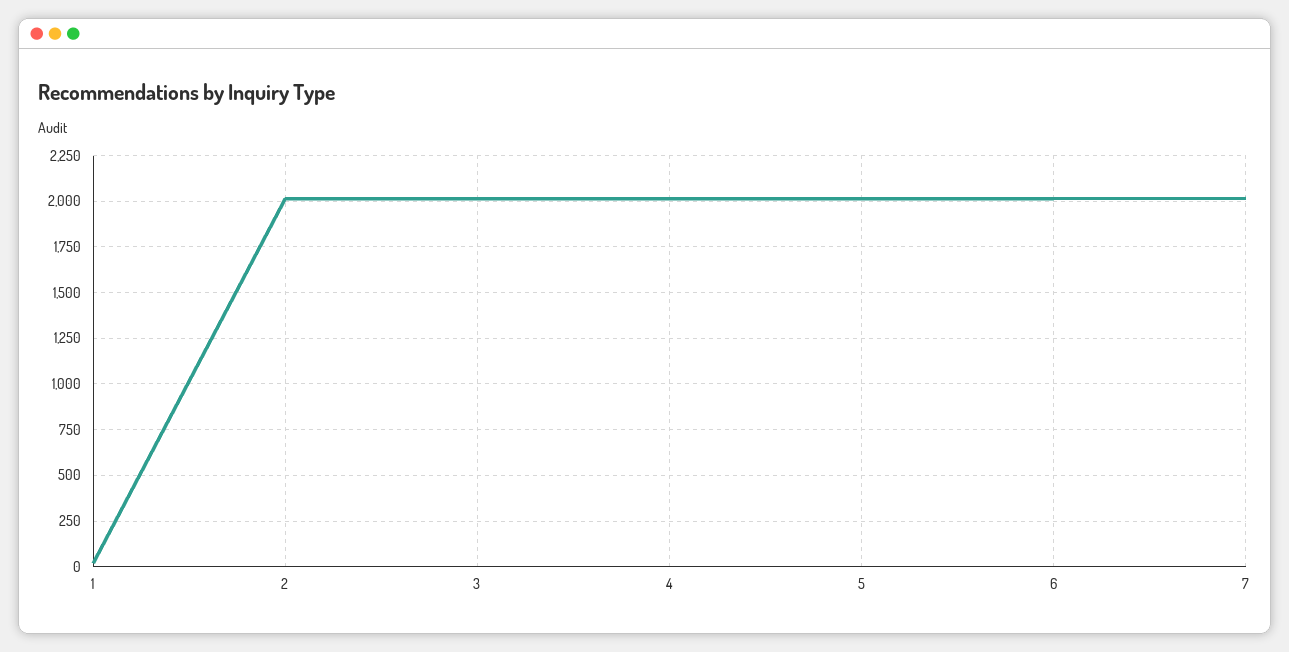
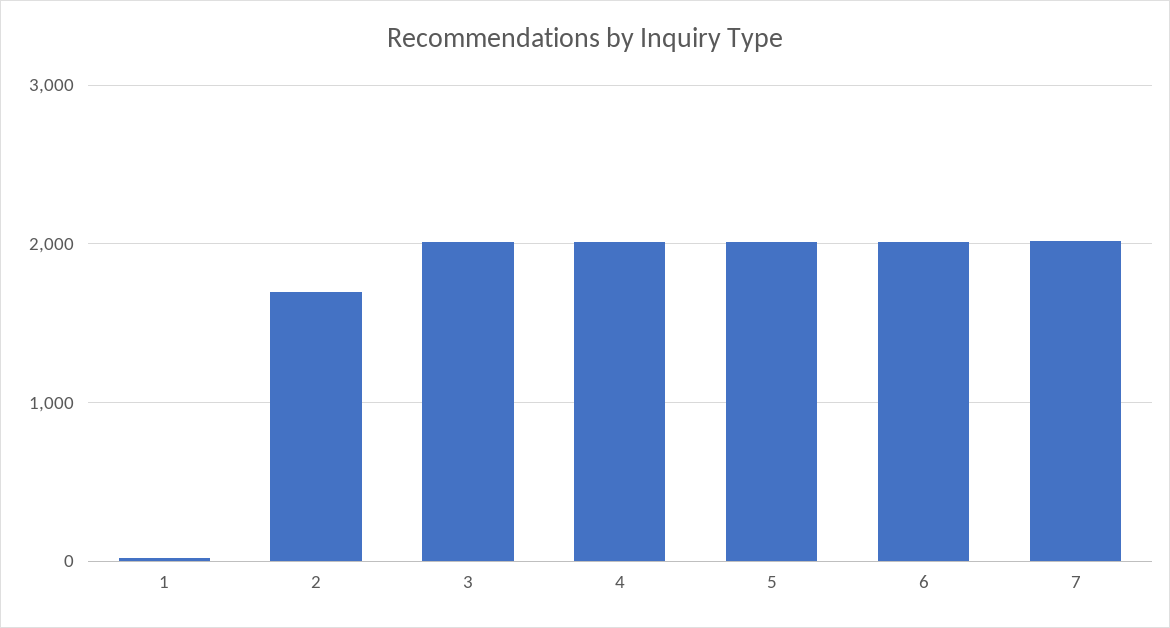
2: 2000 -> 1700

